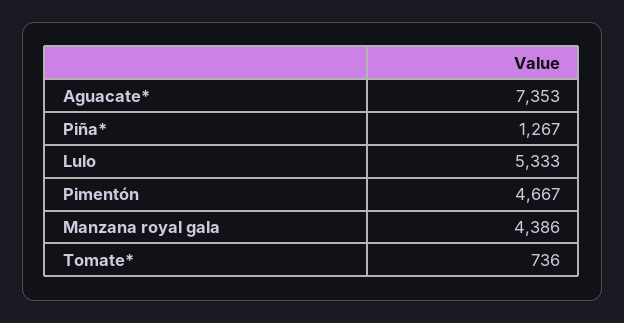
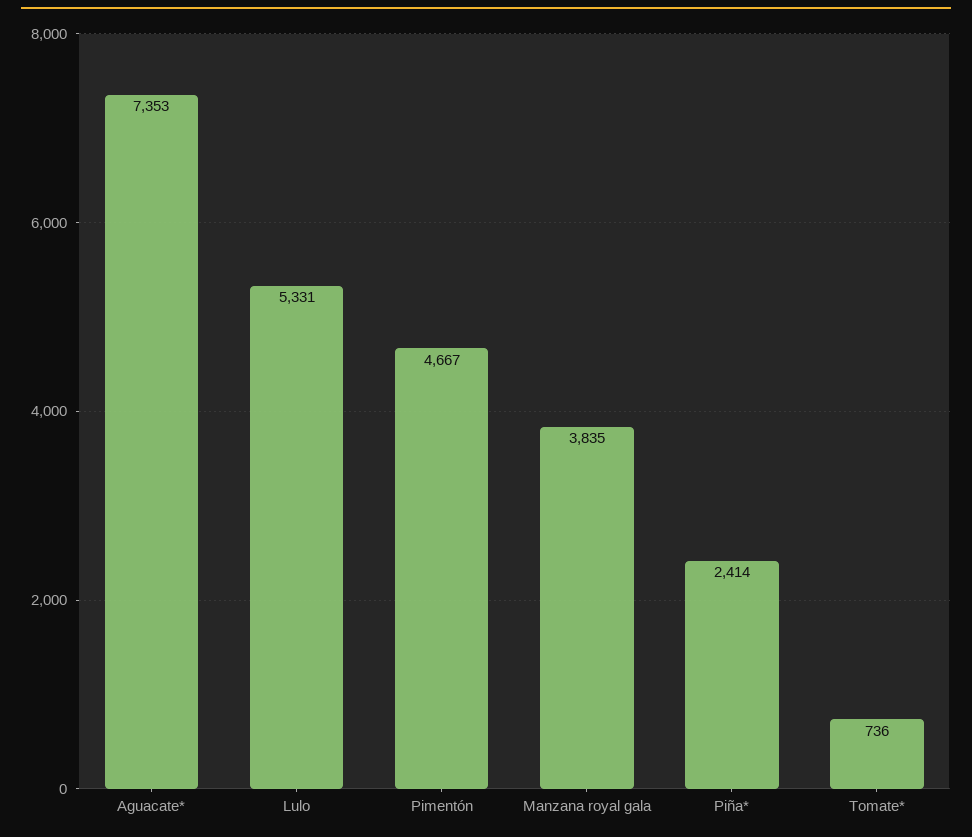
Piña*: 1267 -> 2414
Lulo: 5333 -> 5331
Manzana royal gala: 4386 -> 3835

